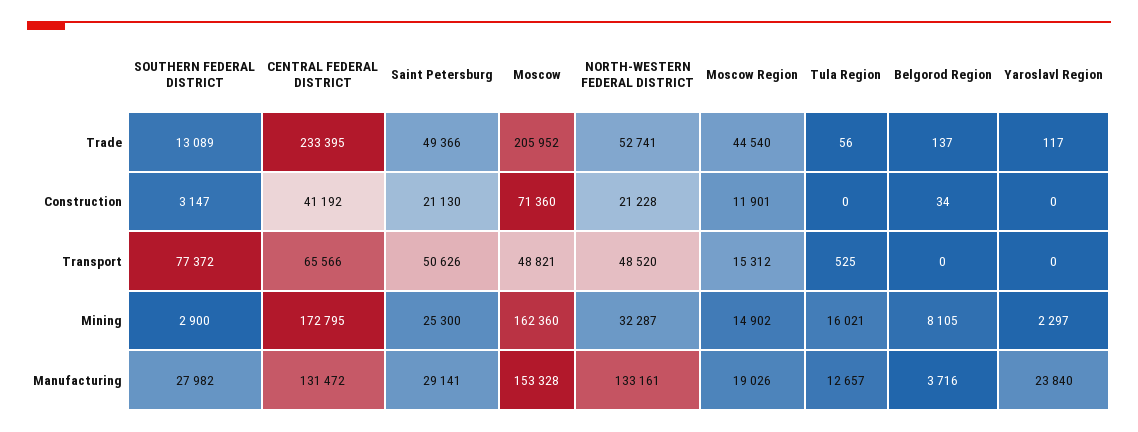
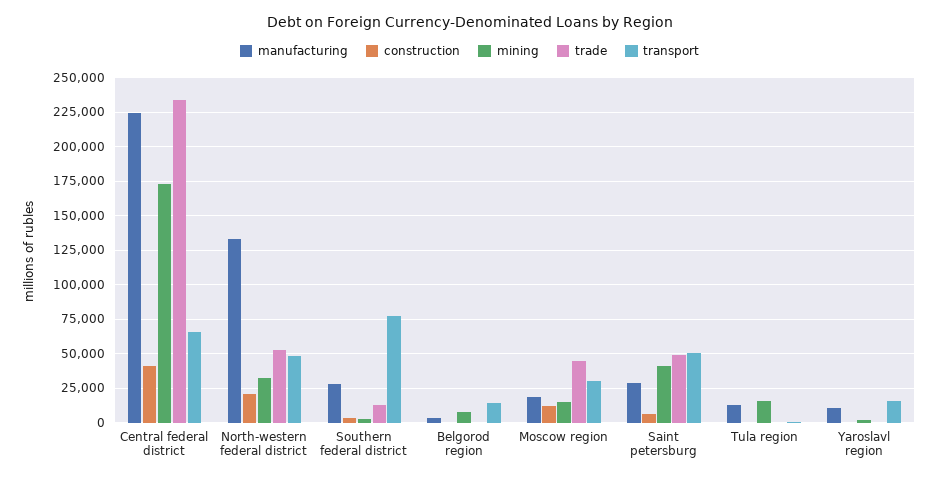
Trade, Moscow: 205952 -> none
Construction, Saint Petersburg: 21130 -> 5000
Construction, Moscow: 71360 -> none
Transport, Moscow: 48821 -> none
Transport, Moscow Region: 15312 -> 30000
Transport, Belgorod Region: 0 -> 15000
Transport, Yaroslavl Region: 0 -> 15000
Mining, Saint Petersburg: 25300 -> 40000
Mining, Moscow: 162360 -> none
Manufacturing, CENTRAL FEDERAL DISTRICT: 131472 -> 225000
Manufacturing, Moscow: 153328 -> none
Manufacturing, Yaroslavl Region: 23840 -> 10000

